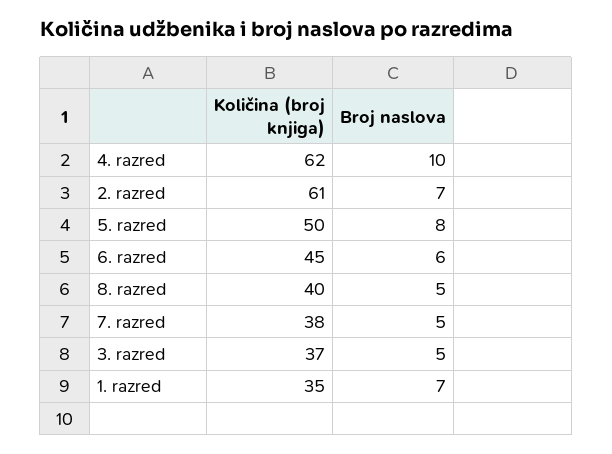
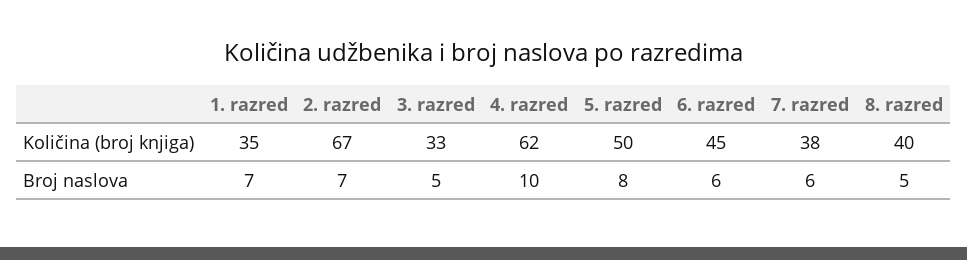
Količina (broj knjiga), 2. razred: 61 -> 67
Broj naslova, 7. razred: 5 -> 6
Količina (broj knjiga), 3. razred: 37 -> 33

